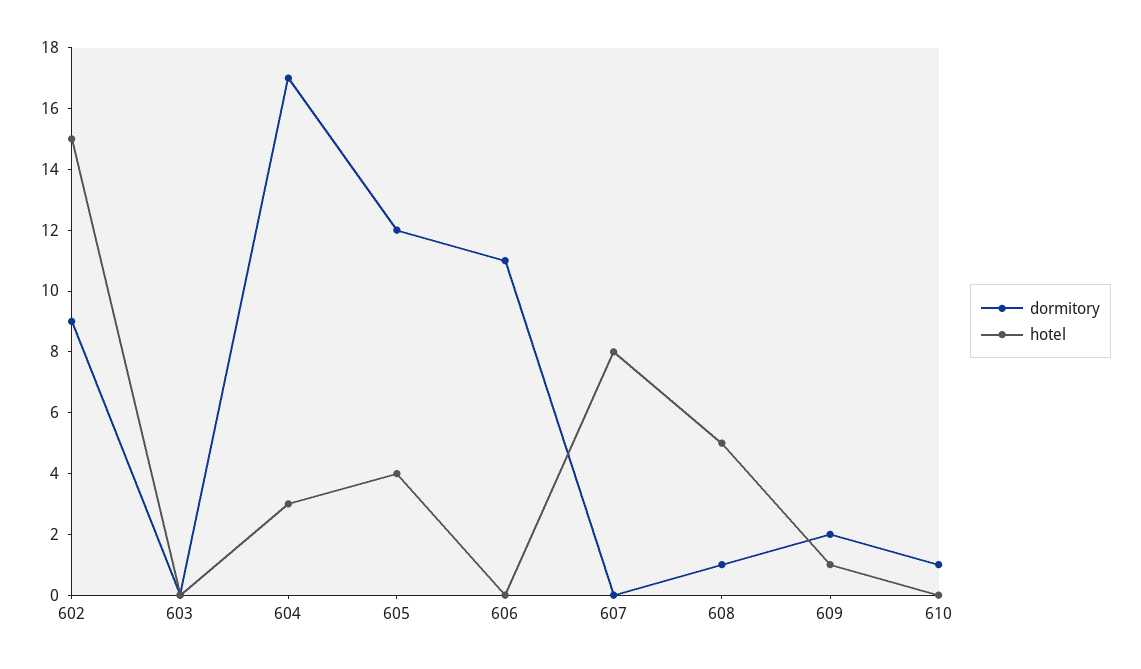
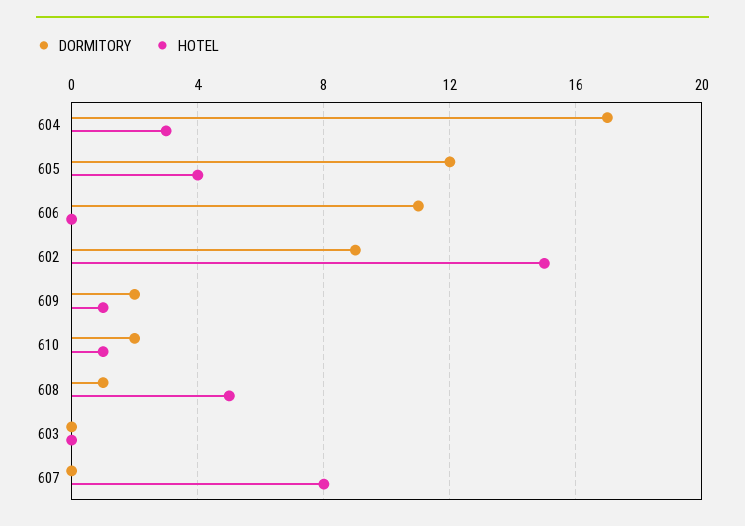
dormitory, 610: 1 -> 2
hotel, 610: 0 -> 1

